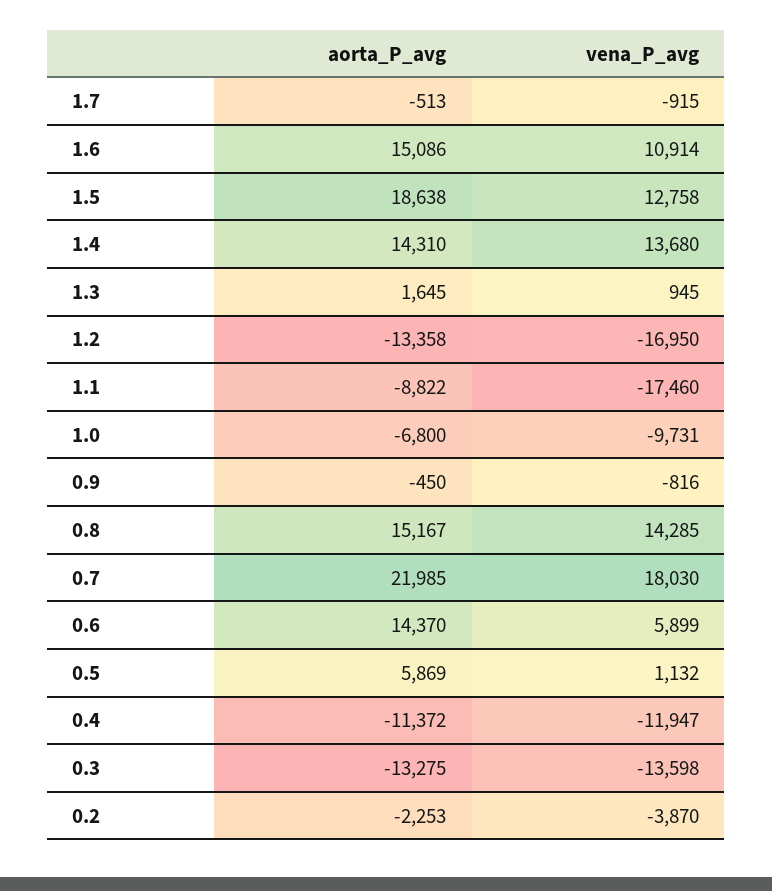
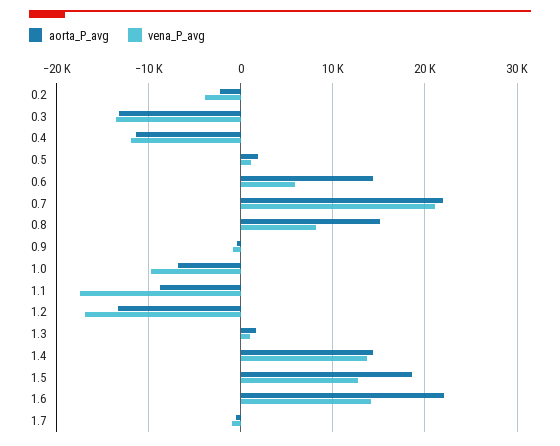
aorta_P_avg, 1.6: 15086 -> 22000
vena_P_avg, 1.6: 10914 -> 14000
vena_P_avg, 0.8: 14285 -> 8000
vena_P_avg, 0.7: 18030 -> 21000
aorta_P_avg, 0.5: 5869 -> 2000

